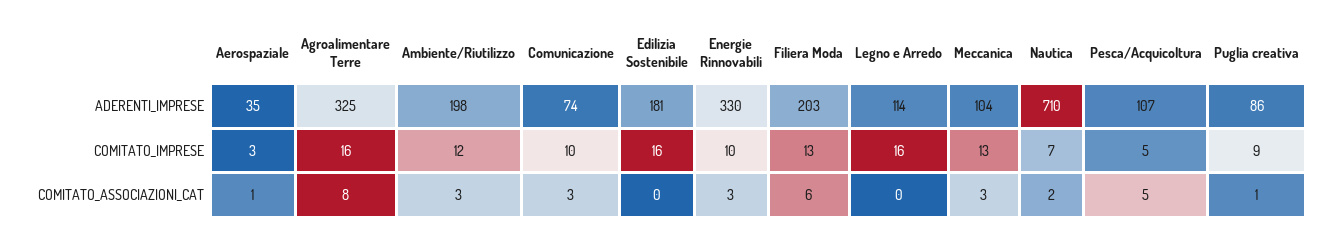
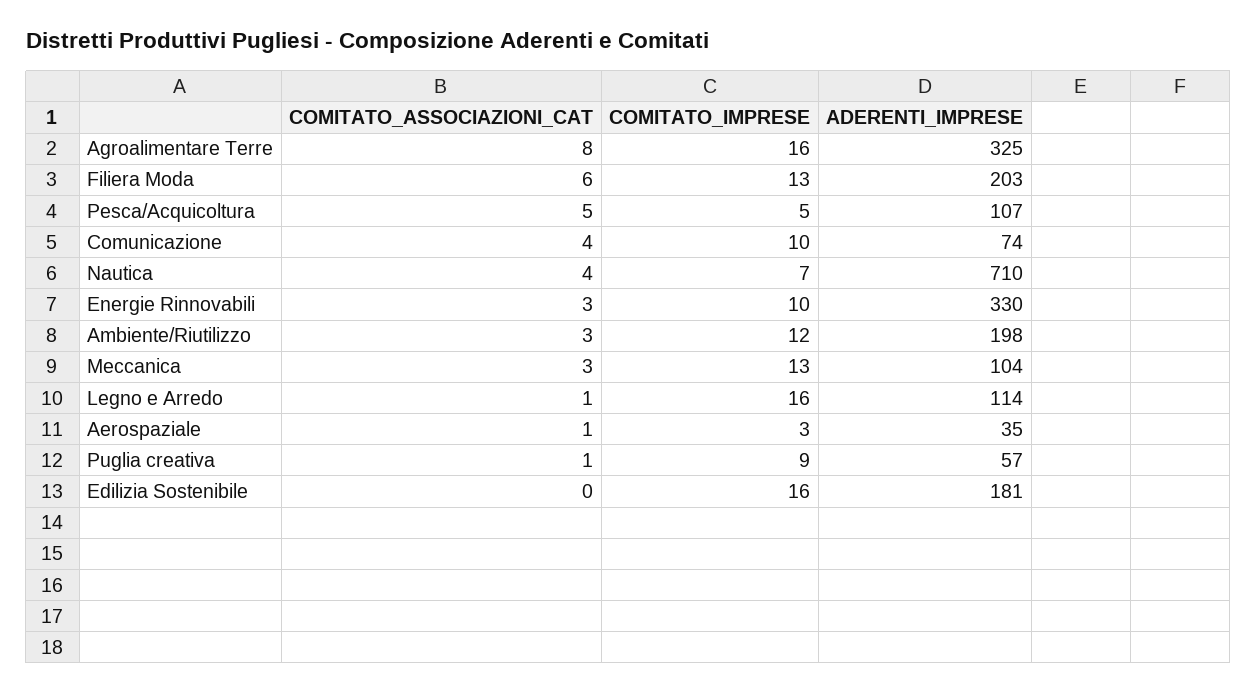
Puglia creativa, ADERENTI_IMPRESE: 86 -> 57
Comunicazione, COMITATO_ASSOCIAZIONI_CAT: 3 -> 4
Legno e Arredo, COMITATO_ASSOCIAZIONI_CAT: 0 -> 1
Nautica, COMITATO_ASSOCIAZIONI_CAT: 2 -> 4

